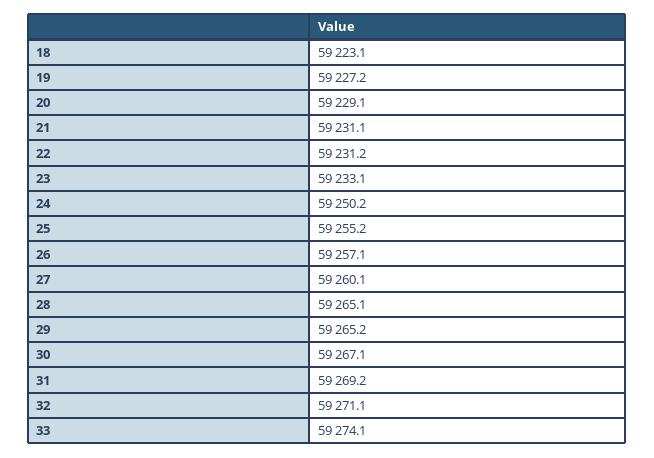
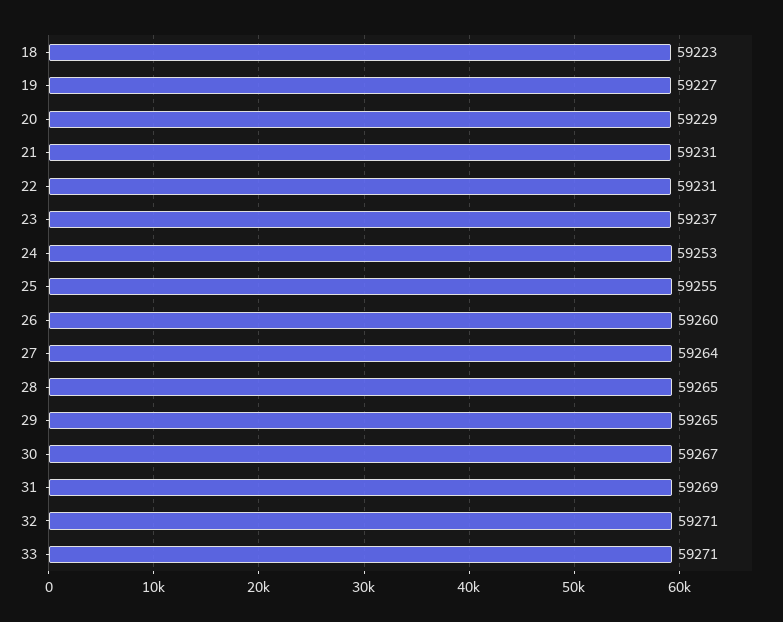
23: 59233.1 -> 59237
24: 59250.2 -> 59253
26: 59257.1 -> 59260
27: 59260.1 -> 59264
33: 59274.1 -> 59271

